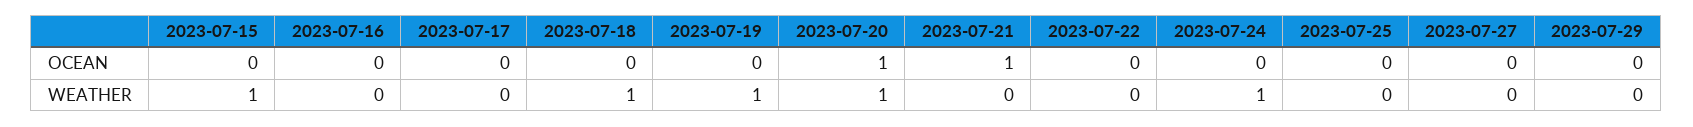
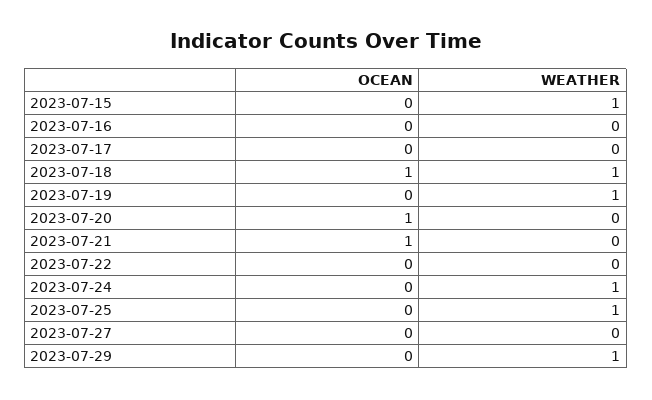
2023-07-18, OCEAN: 0 -> 1
2023-07-20, WEATHER: 1 -> 0
2023-07-25, WEATHER: 0 -> 1
2023-07-29, WEATHER: 0 -> 1

